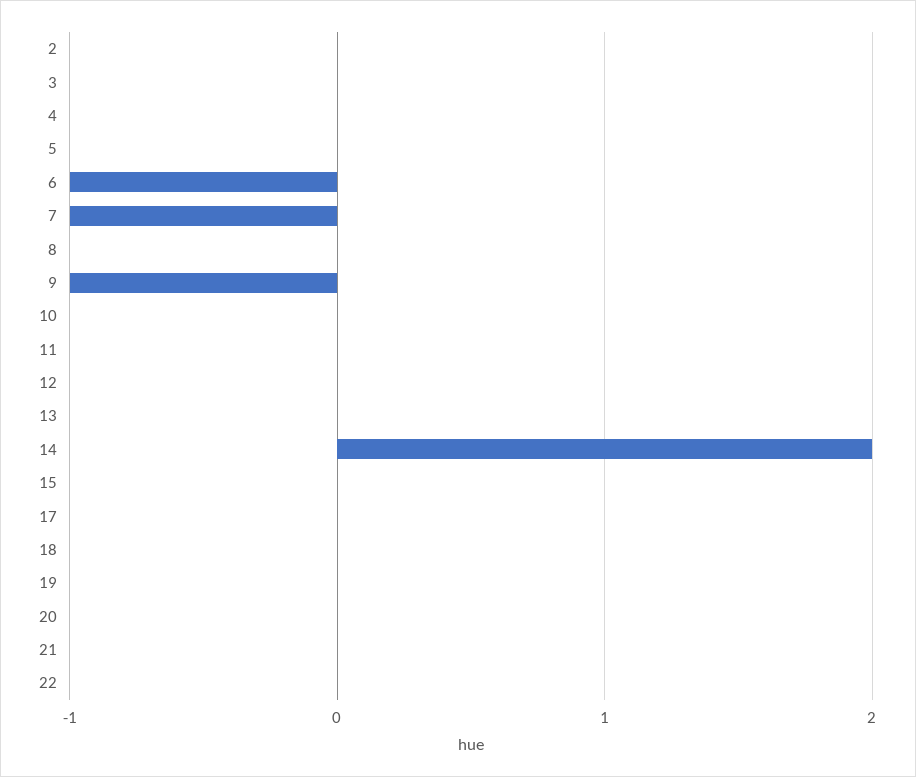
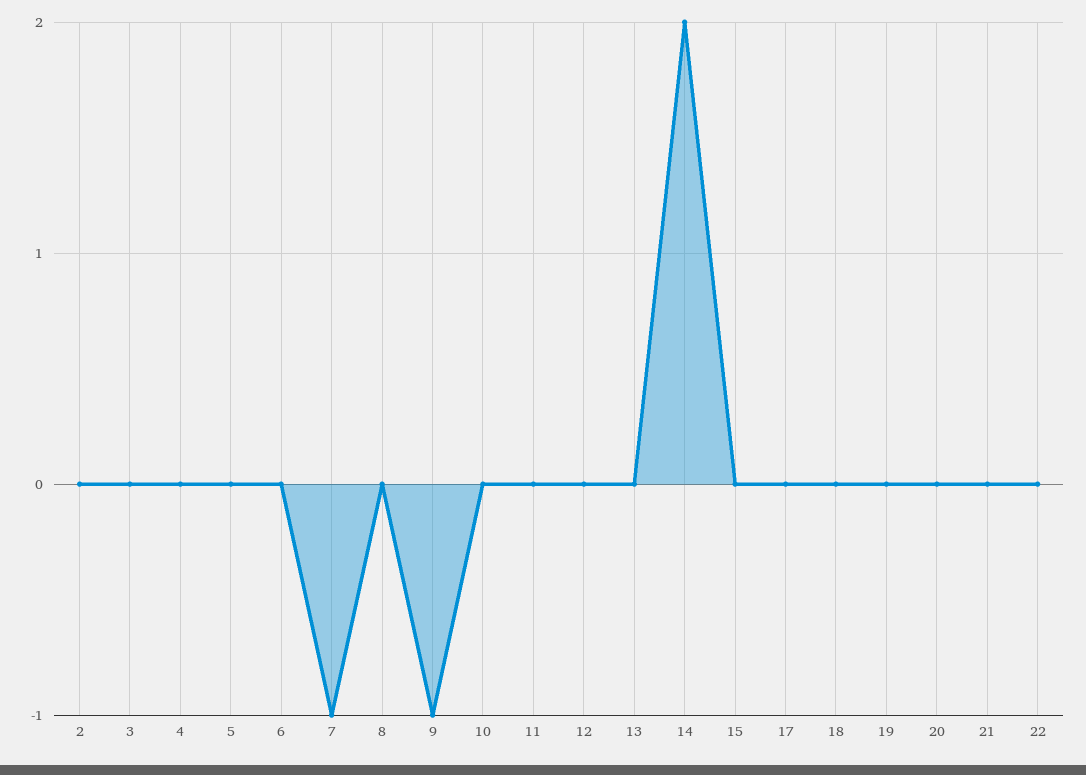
6: -1 -> 0

